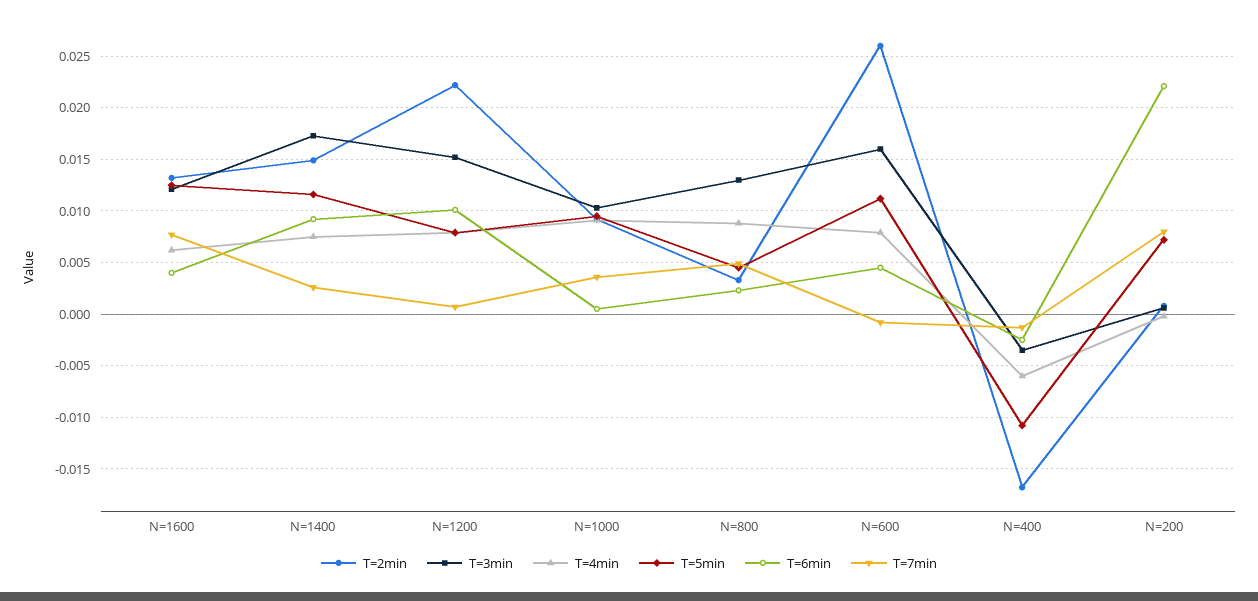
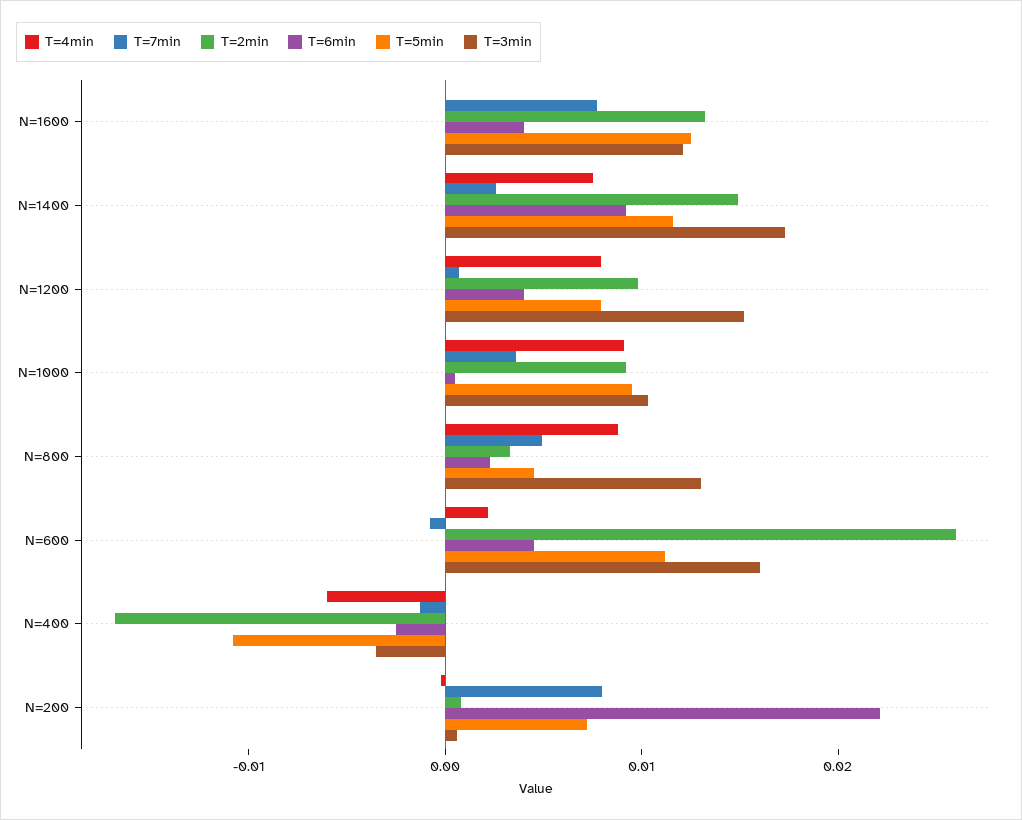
T=4min, N=1600: 0.006 -> 0
T=2min, N=1200: 0.022 -> 0.01
T=6min, N=1200: 0.01 -> 0.004
T=4min, N=600: 0.008 -> 0.002

